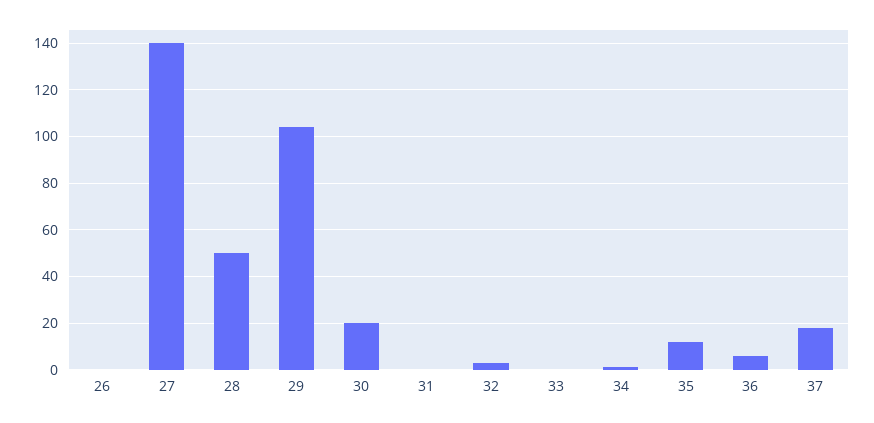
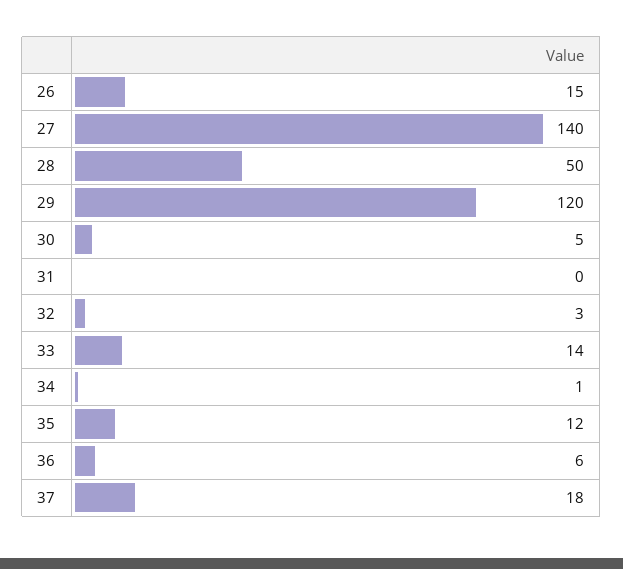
26: 0 -> 15
29: 105 -> 120
30: 20 -> 5
33: 0 -> 14

